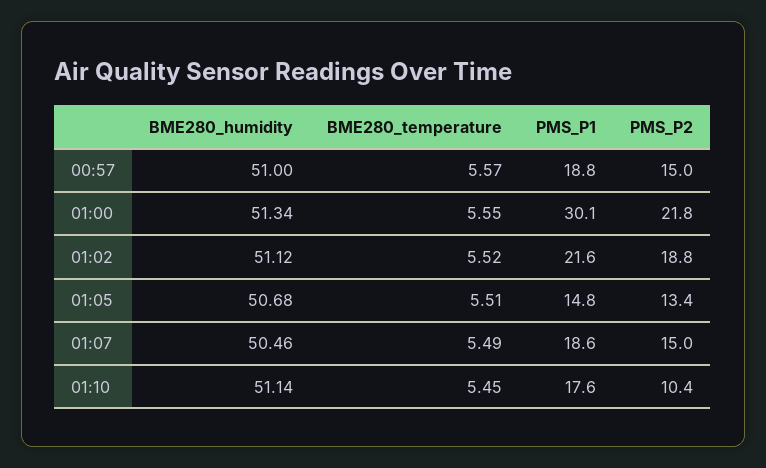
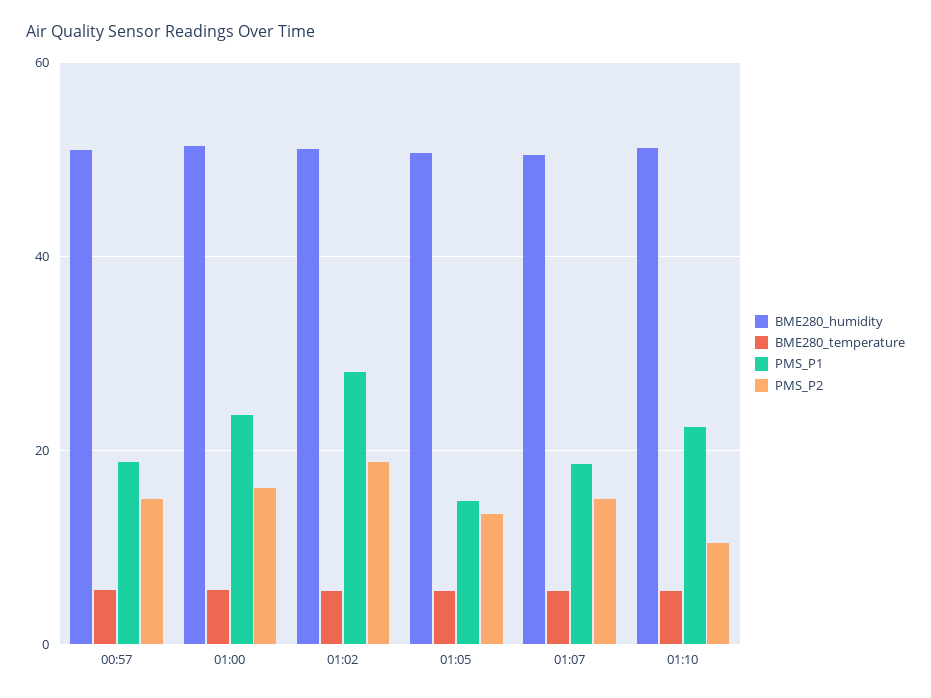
PMS_P1, 01:00: 30.1 -> 24
PMS_P2, 01:00: 21.8 -> 16
PMS_P1, 01:02: 21.6 -> 28
PMS_P1, 01:10: 17.6 -> 22

